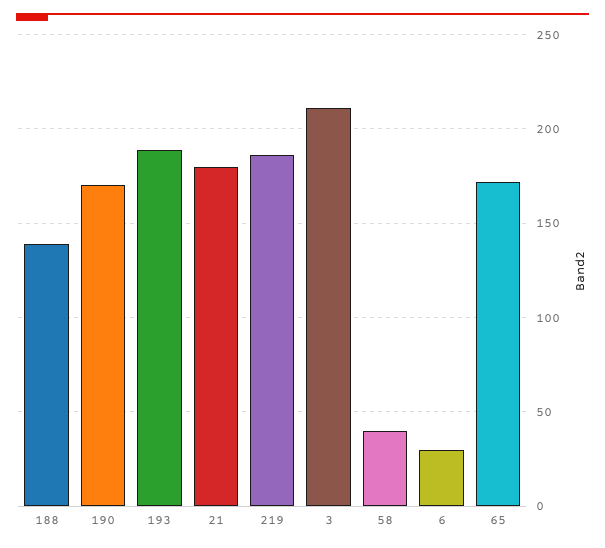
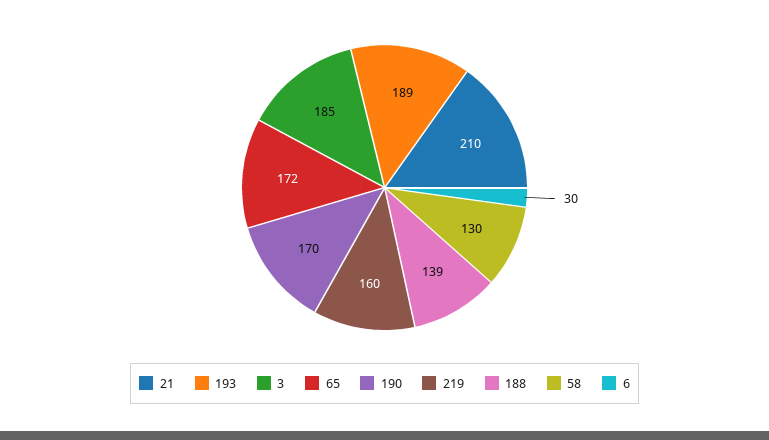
21: 180 -> 210
219: 185 -> 160
3: 210 -> 185
58: 40 -> 130

